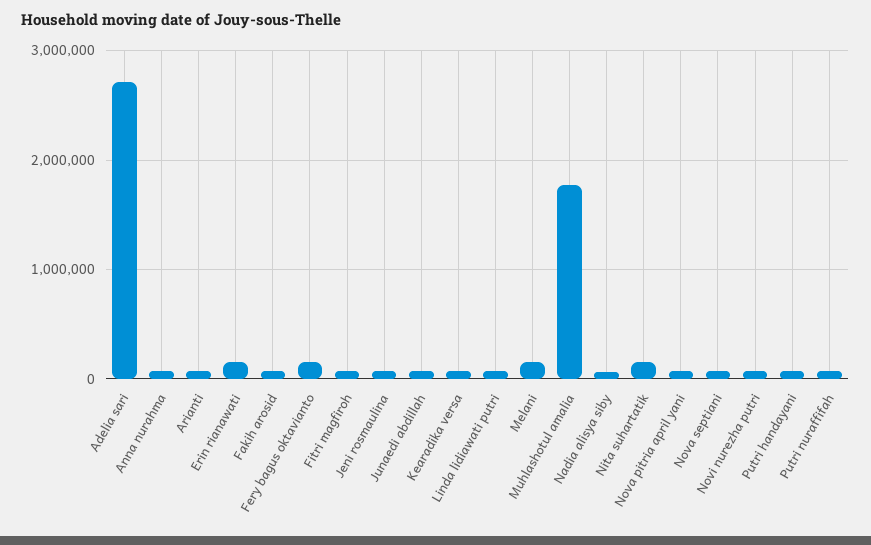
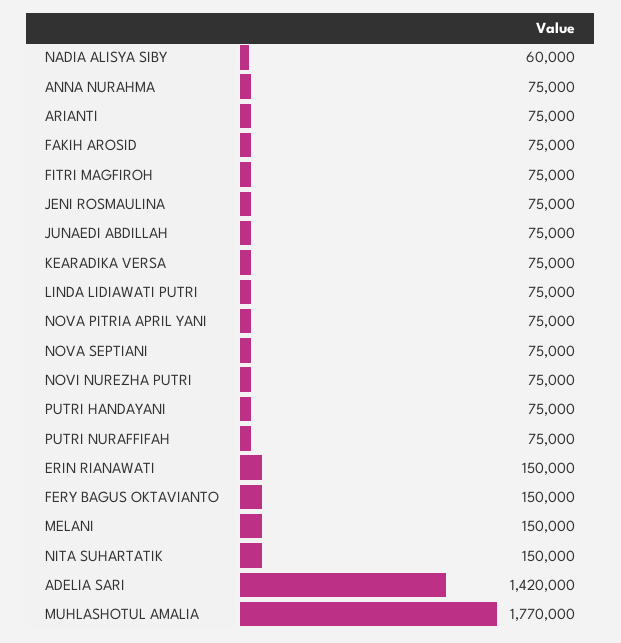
Adelia sari: 2700000 -> 1420000

